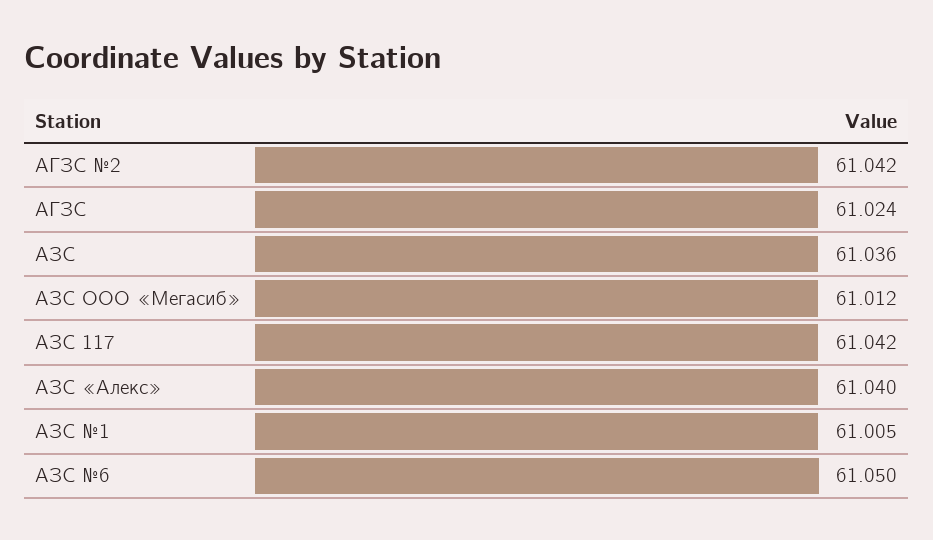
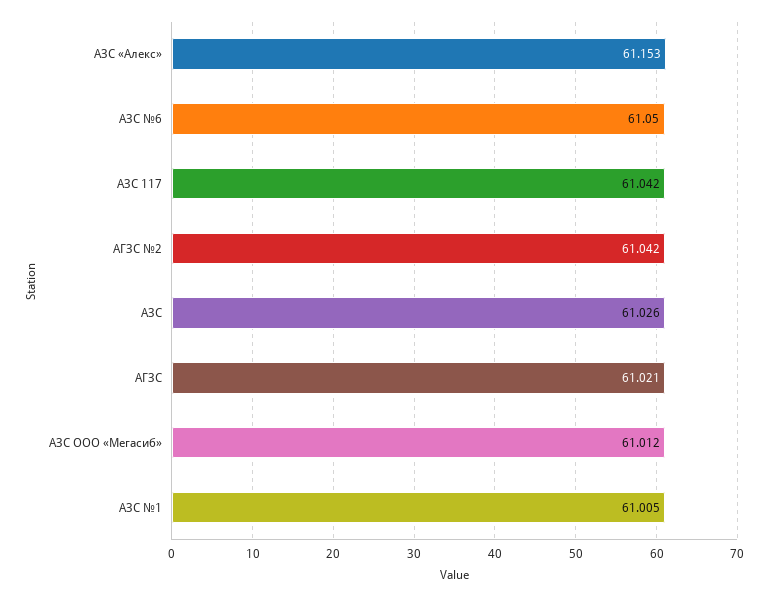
АГЗС: 61.024 -> 61.021
АЗС: 61.036 -> 61.026
АЗС «Алекс»: 61.04 -> 61.153

